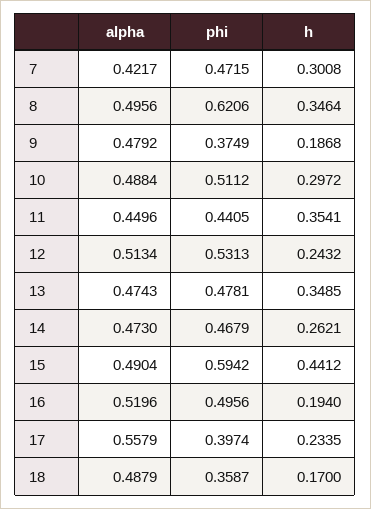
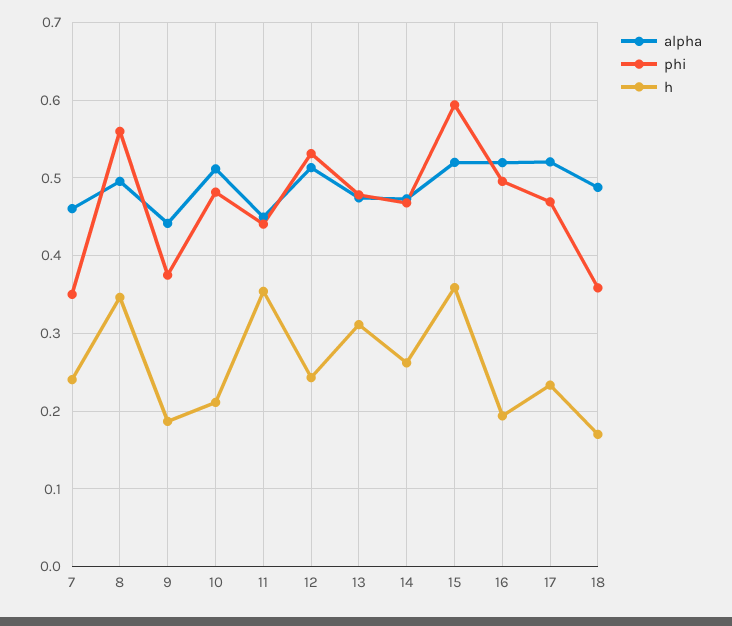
alpha, 7: 0.4217 -> 0.46
phi, 7: 0.4715 -> 0.35
h, 7: 0.3008 -> 0.24
phi, 8: 0.6206 -> 0.56
alpha, 9: 0.4792 -> 0.44
alpha, 10: 0.4884 -> 0.51
phi, 10: 0.5112 -> 0.48
h, 10: 0.2972 -> 0.21
h, 13: 0.3485 -> 0.31
alpha, 15: 0.4904 -> 0.52
h, 15: 0.4412 -> 0.36
alpha, 17: 0.5579 -> 0.52
phi, 17: 0.3974 -> 0.47

